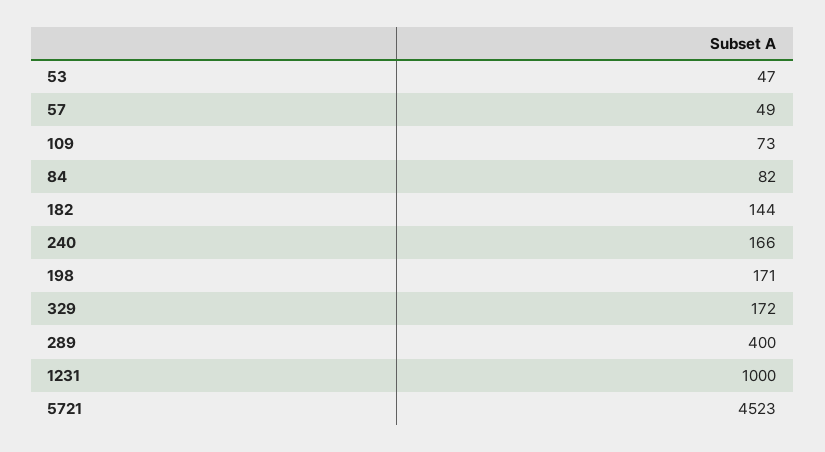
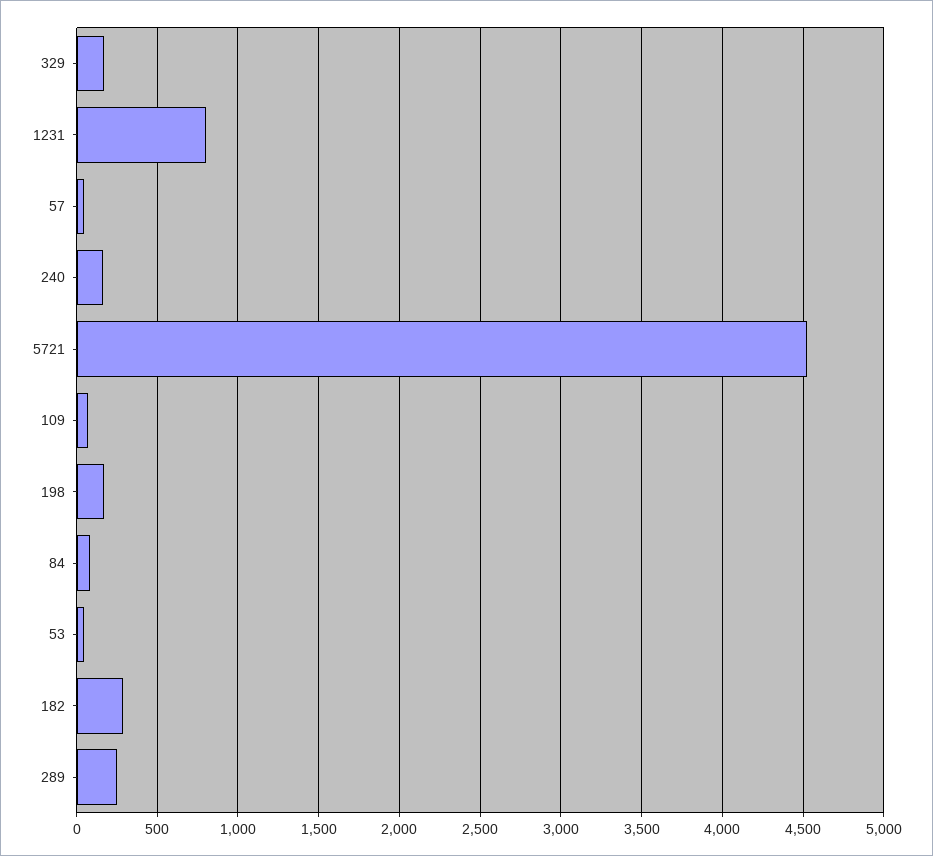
182: 144 -> 300
289: 400 -> 250
1231: 1000 -> 800

